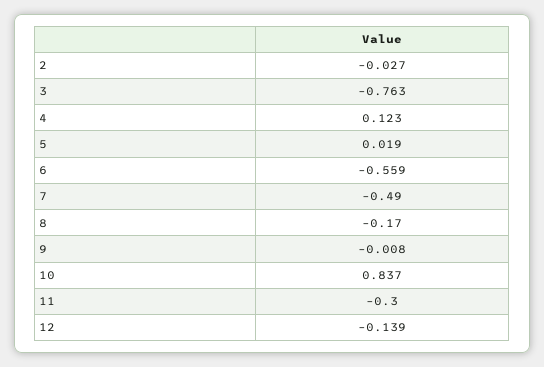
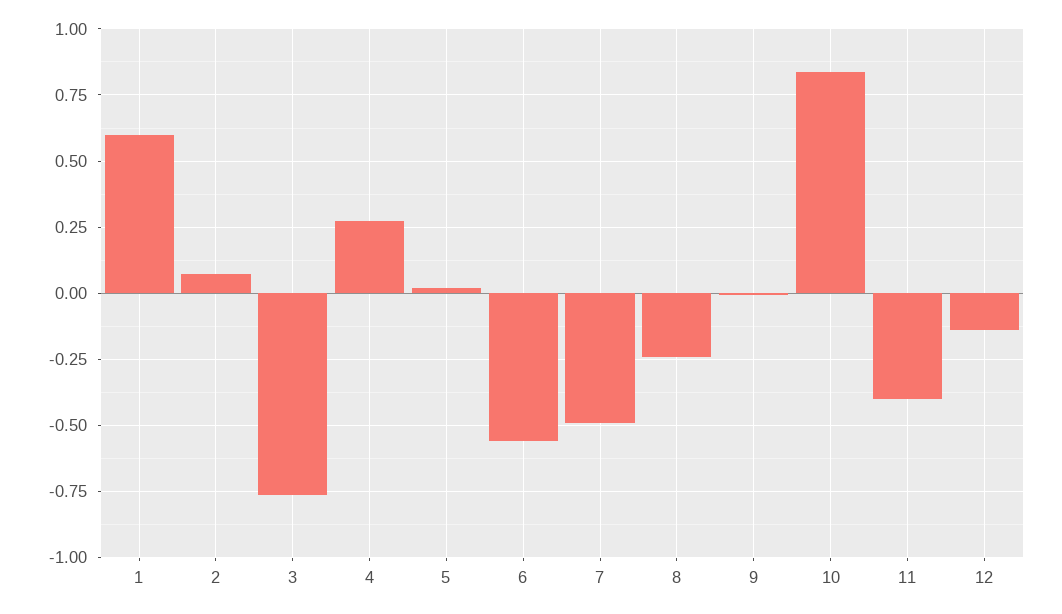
2: -0.027 -> 0.075
4: 0.123 -> 0.275
8: -0.17 -> -0.25
11: -0.3 -> -0.4
1: none -> 0.6

